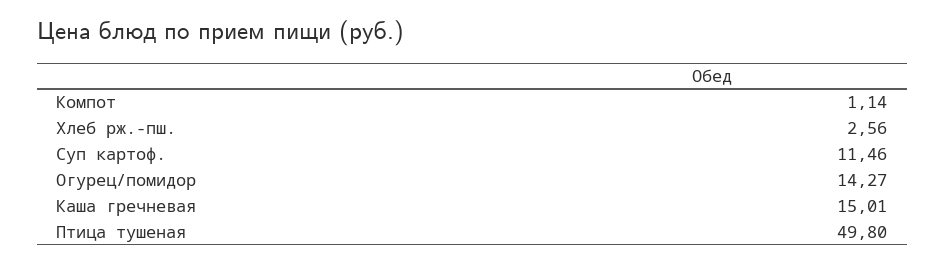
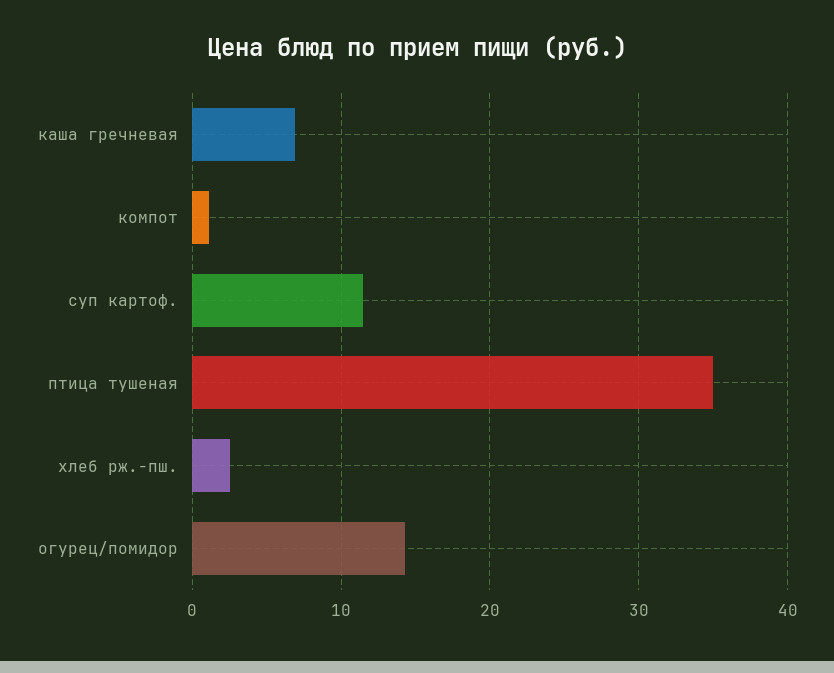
Каша гречневая: 15.01 -> 7
Птица тушеная: 49.8 -> 35

